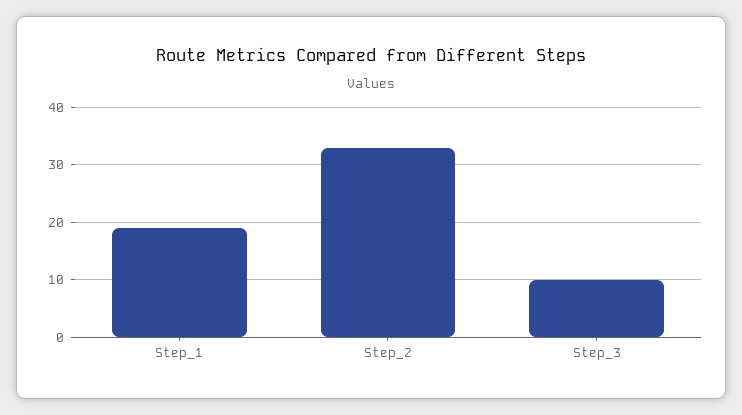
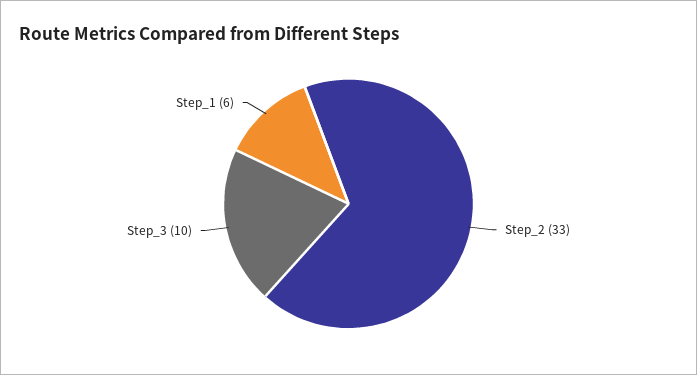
Step_1: 20 -> 6

